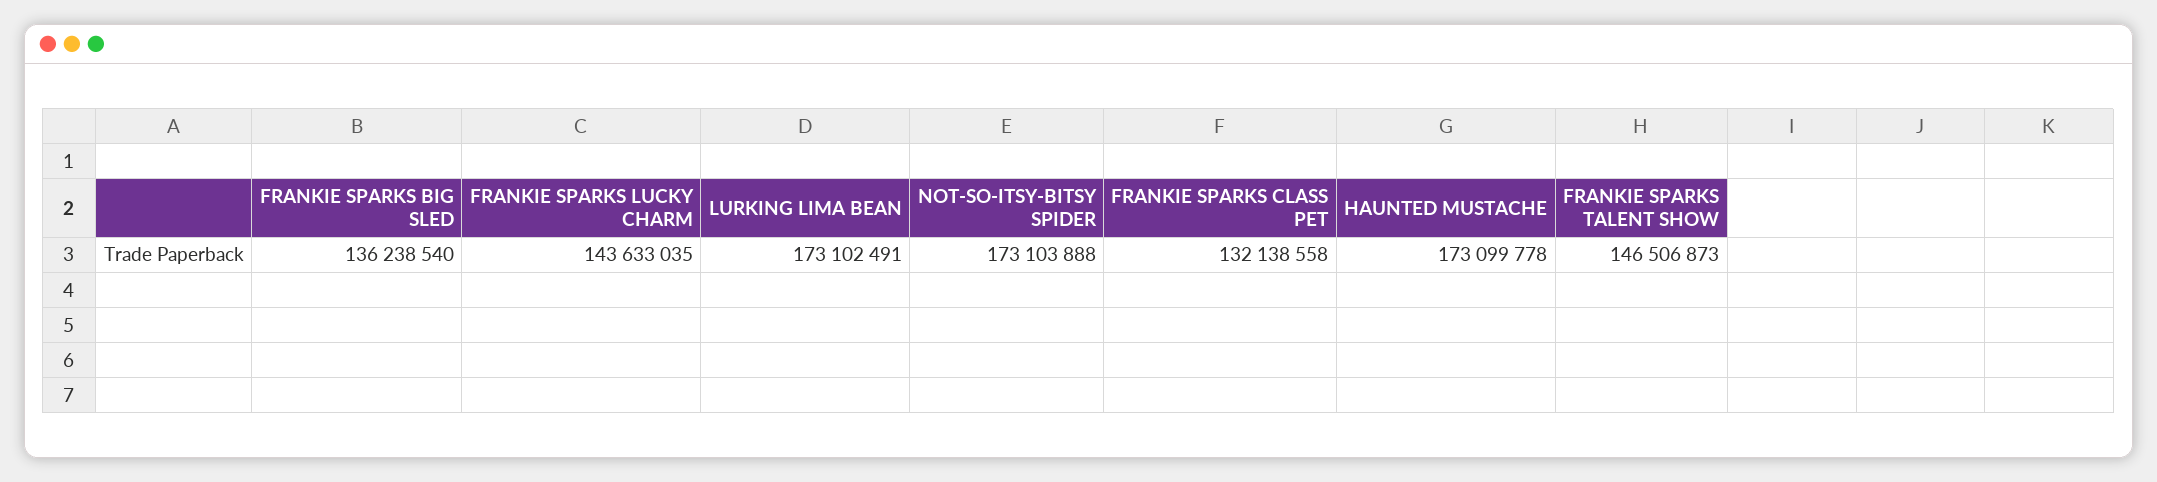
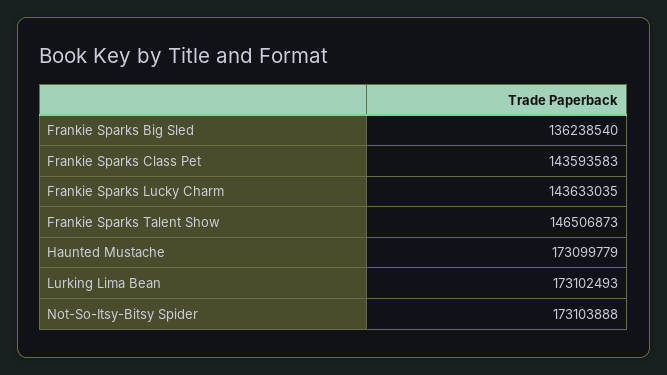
LURKING LIMA BEAN: 173102491 -> 173102493
FRANKIE SPARKS CLASS PET: 132138558 -> 143593583
HAUNTED MUSTACHE: 173099778 -> 173099779

